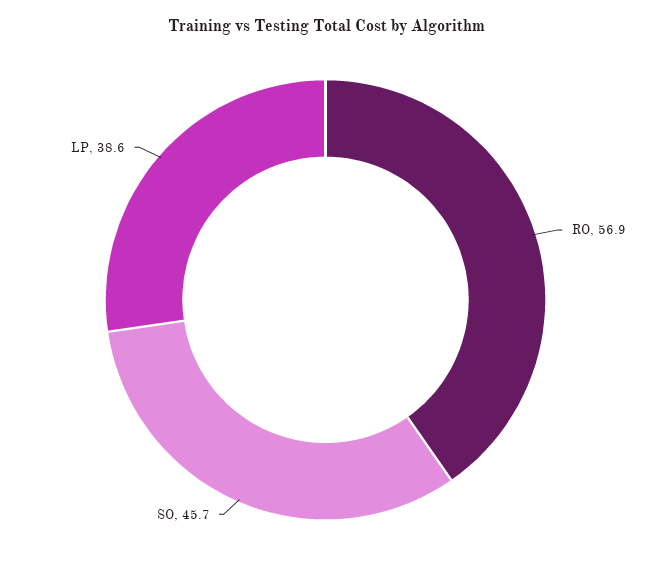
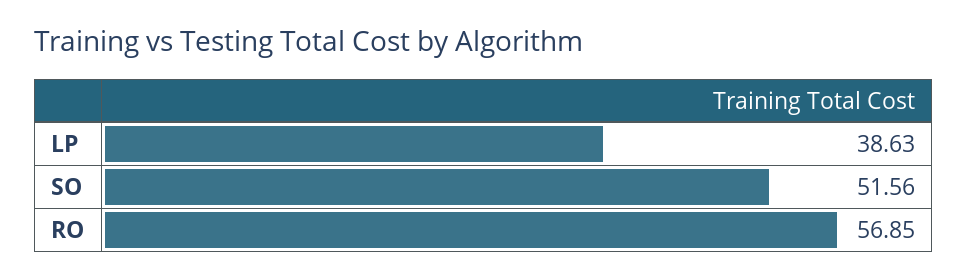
SO: 45.7 -> 51.56

